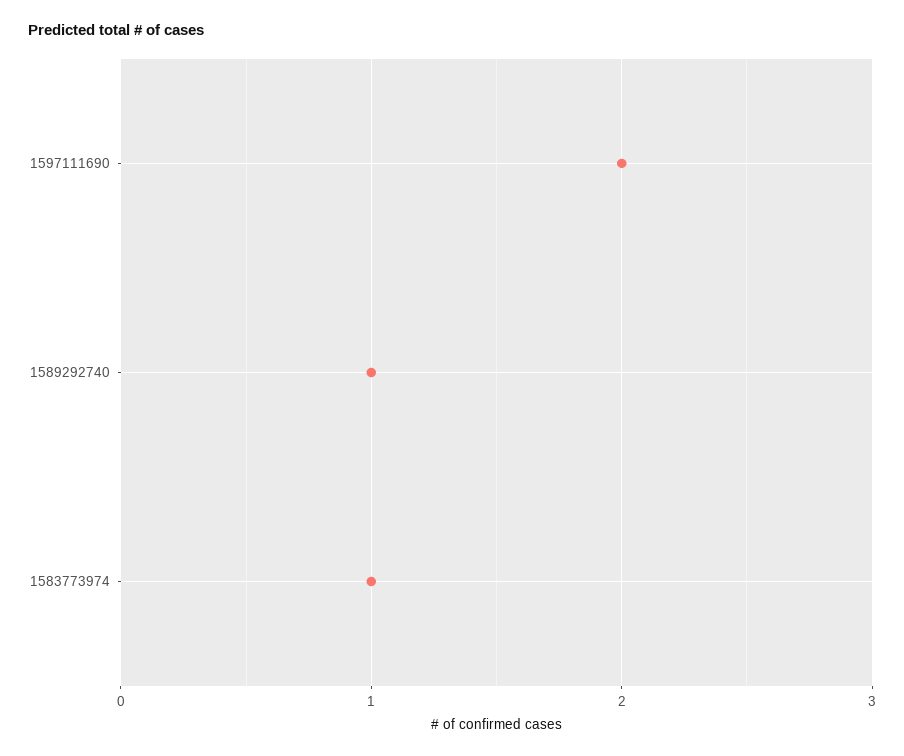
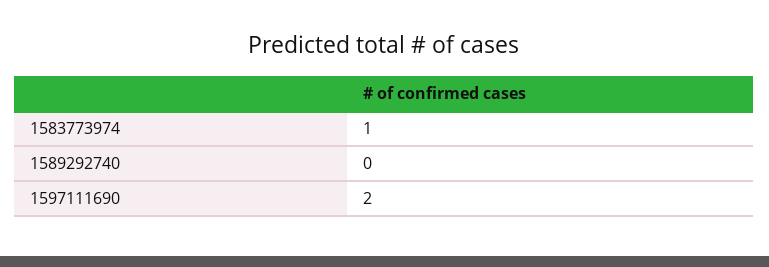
1589292740: 1 -> 0

